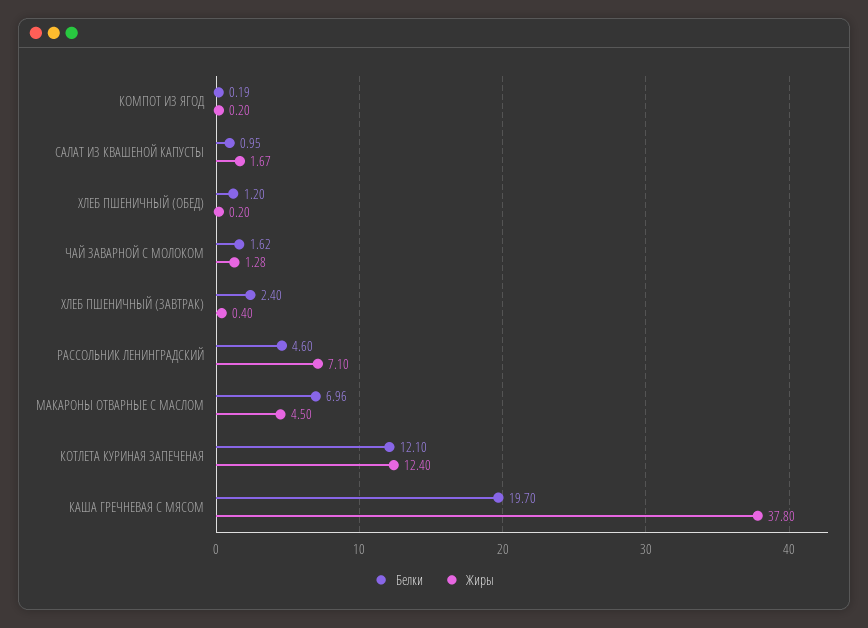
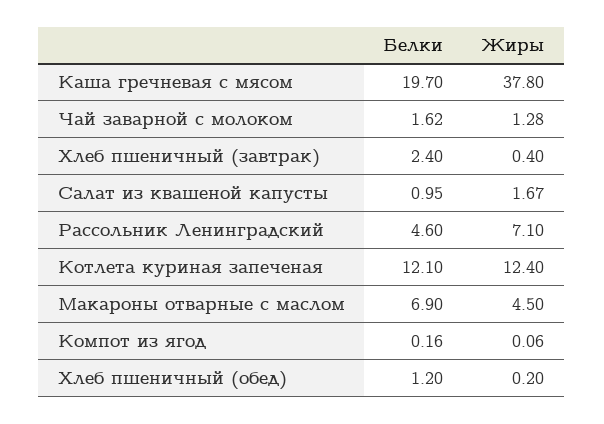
Белки, КОМПОТ ИЗ ЯГОД: 0.19 -> 0.16
Жиры, КОМПОТ ИЗ ЯГОД: 0.2 -> 0.06
Белки, МАКАРОНЫ ОТВАРНЫЕ С МАСЛОМ: 6.96 -> 6.9

